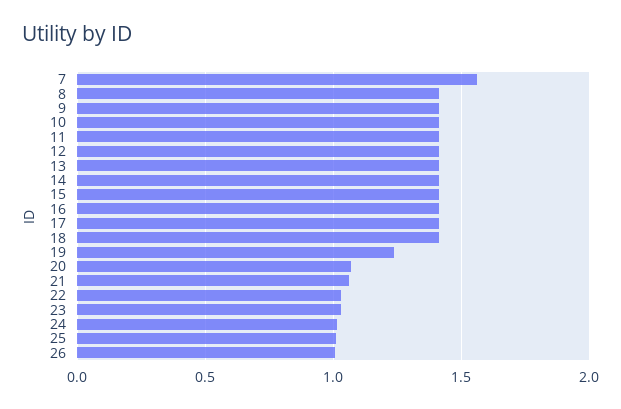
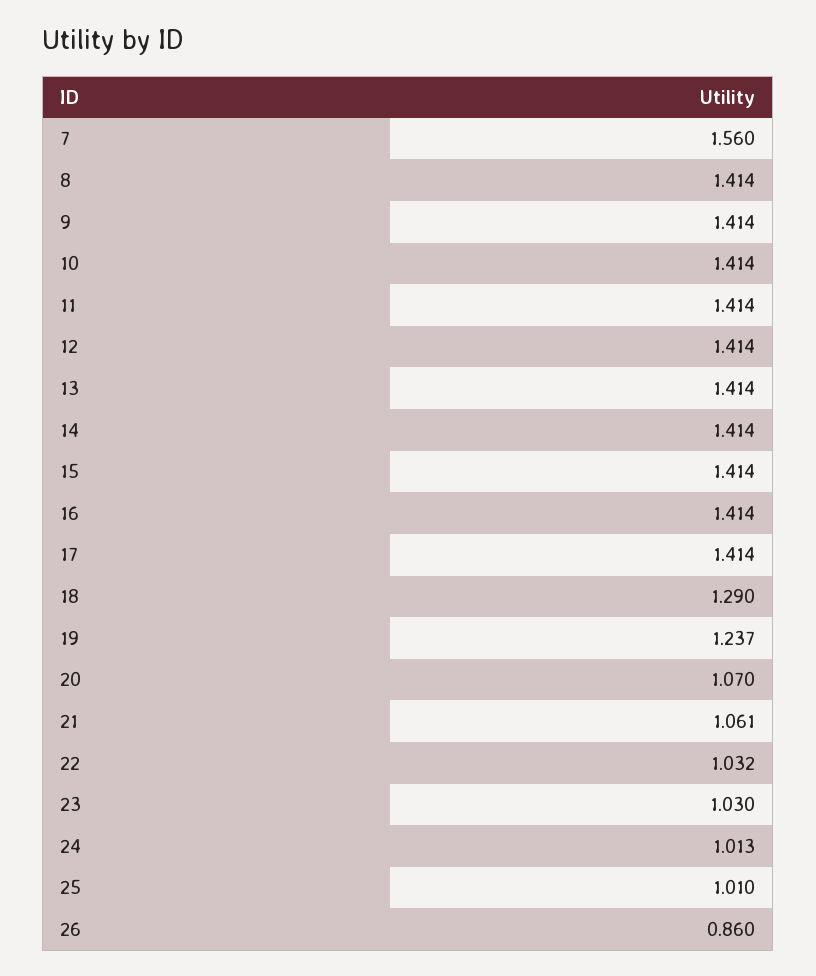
18: 1.4 -> 1.29
26: 1 -> 0.86

